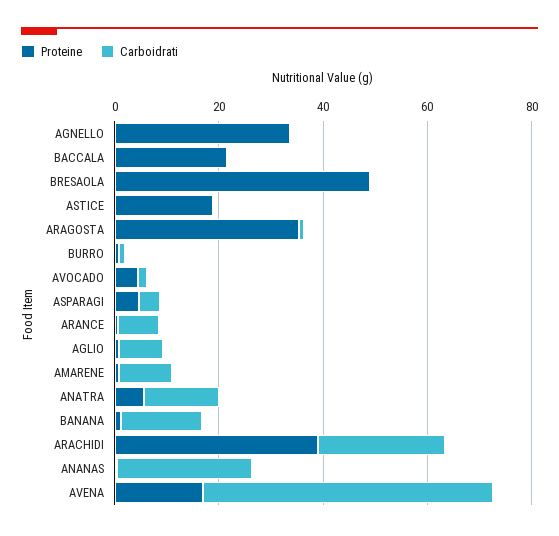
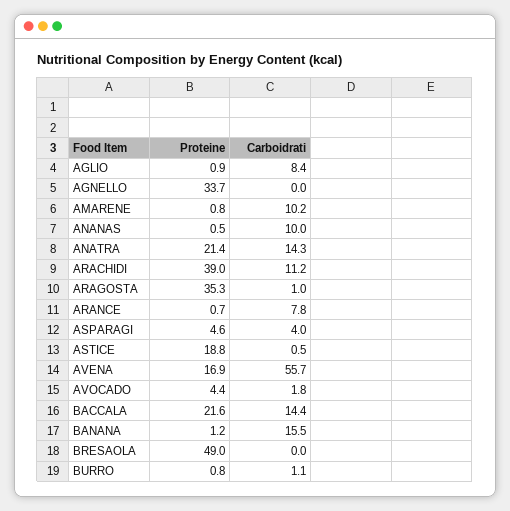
Carboidrati, BACCALA: 0 -> 14.4
Proteine, ANATRA: 5 -> 21.4
Carboidrati, ARACHIDI: 25 -> 11.2
Carboidrati, ANANAS: 25 -> 10

